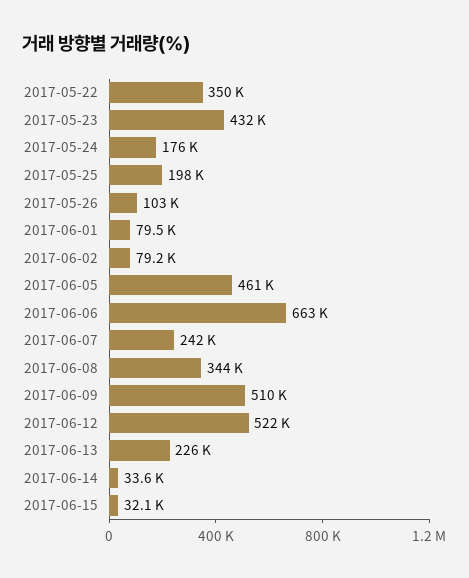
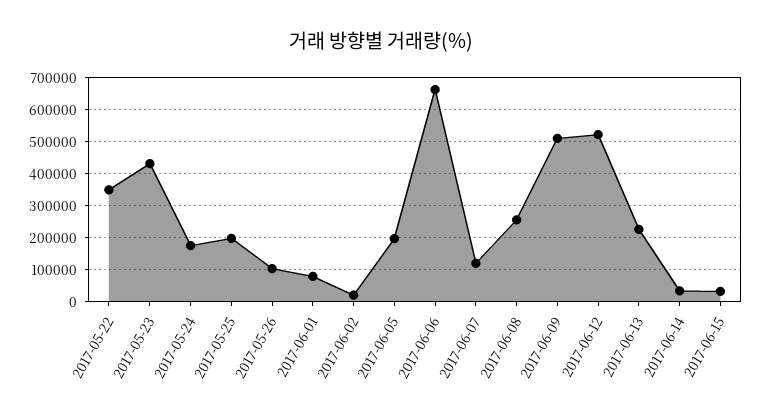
2017-06-02: 79200 -> 20000
2017-06-05: 461000 -> 200000
2017-06-07: 242000 -> 120000
2017-06-08: 344000 -> 260000

